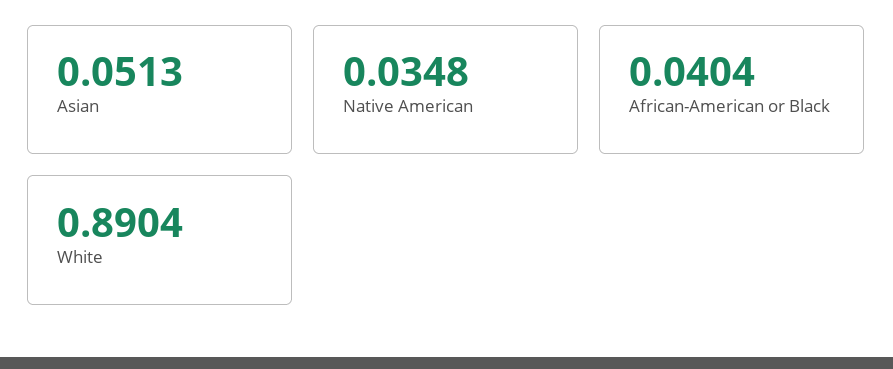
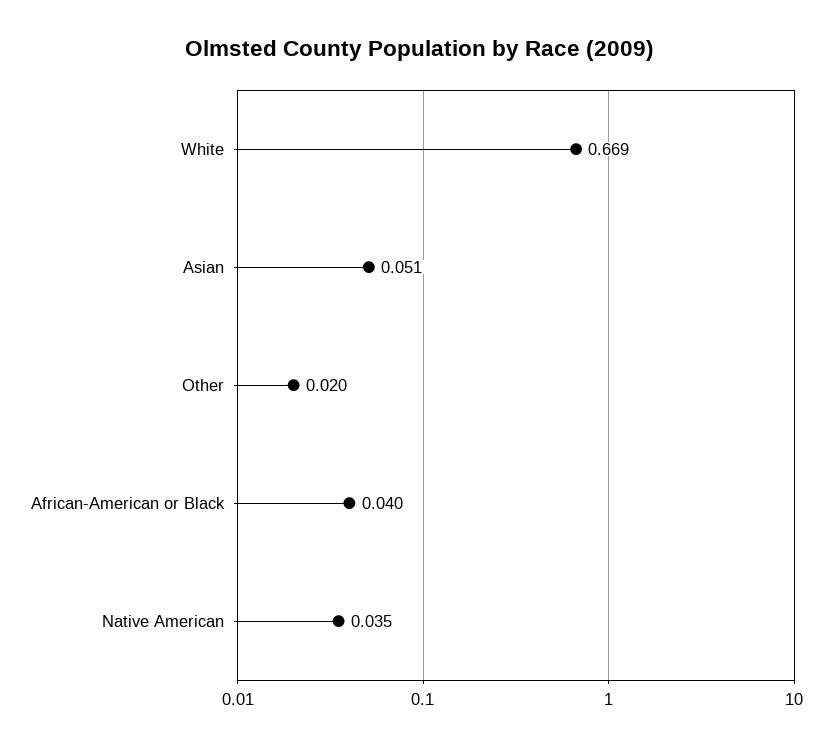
White: 0.8904 -> 0.669
Other: none -> 0.02

